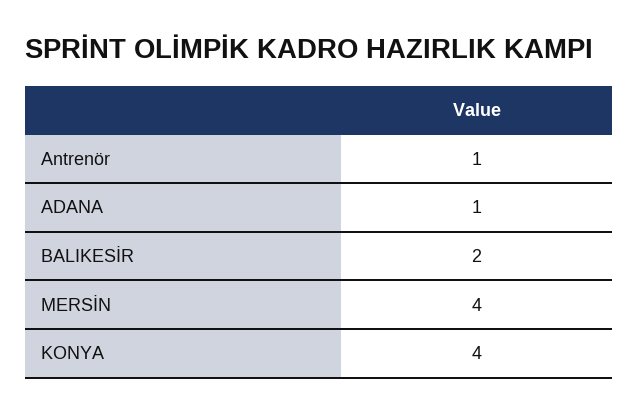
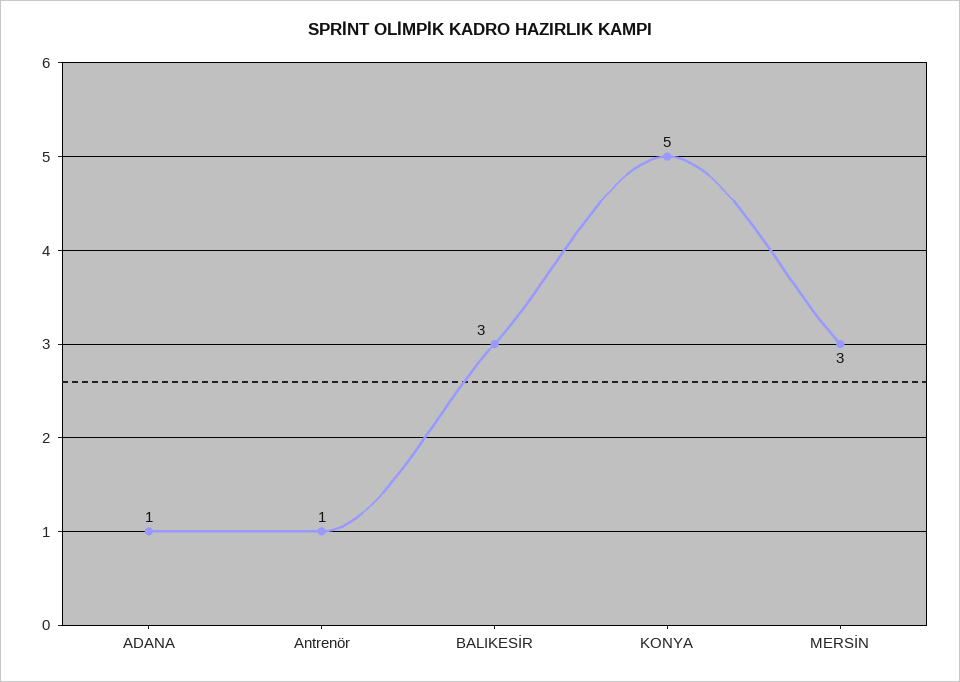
BALIKESİR: 2 -> 3
MERSİN: 4 -> 3
KONYA: 4 -> 5

